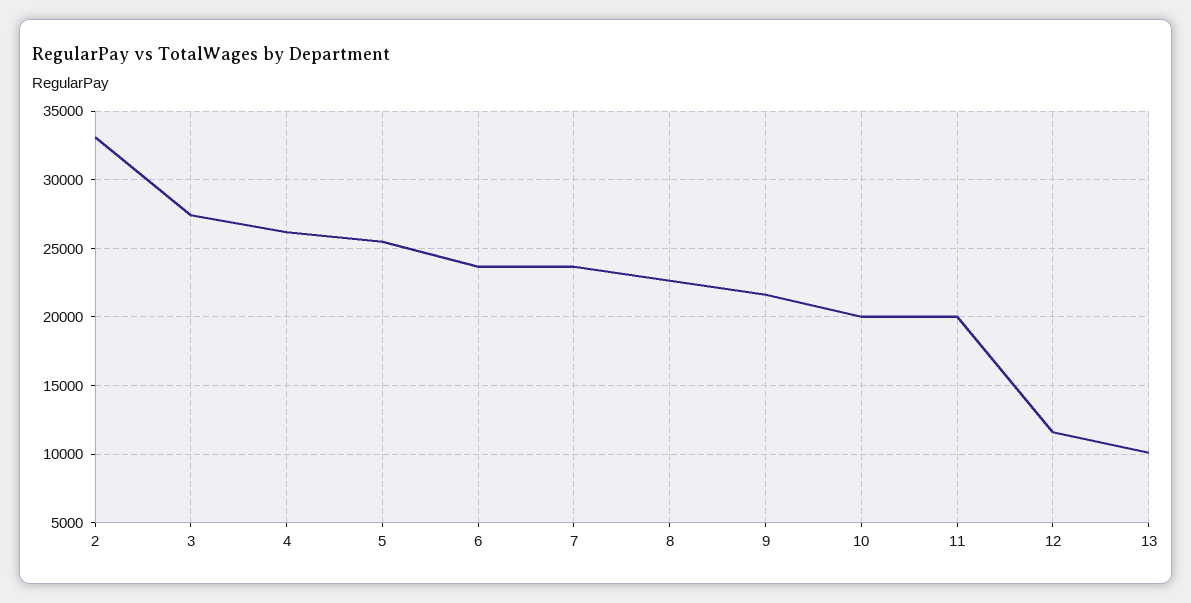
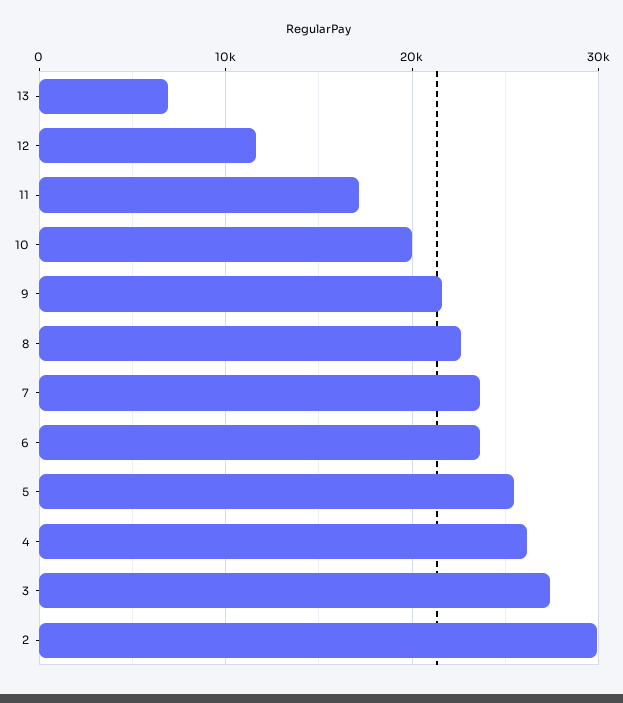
2: 33000 -> 30000
11: 20000 -> 17000
13: 10000 -> 7000

